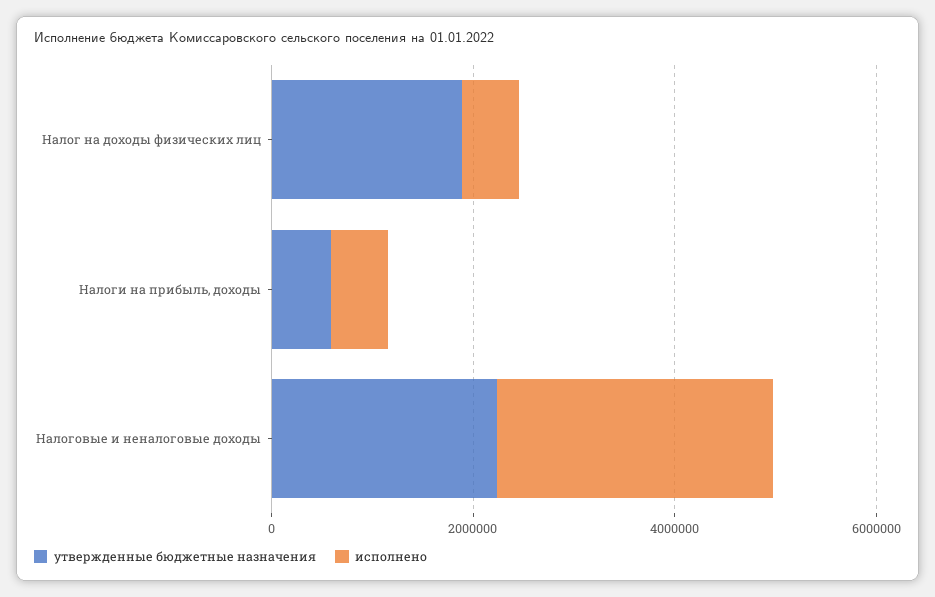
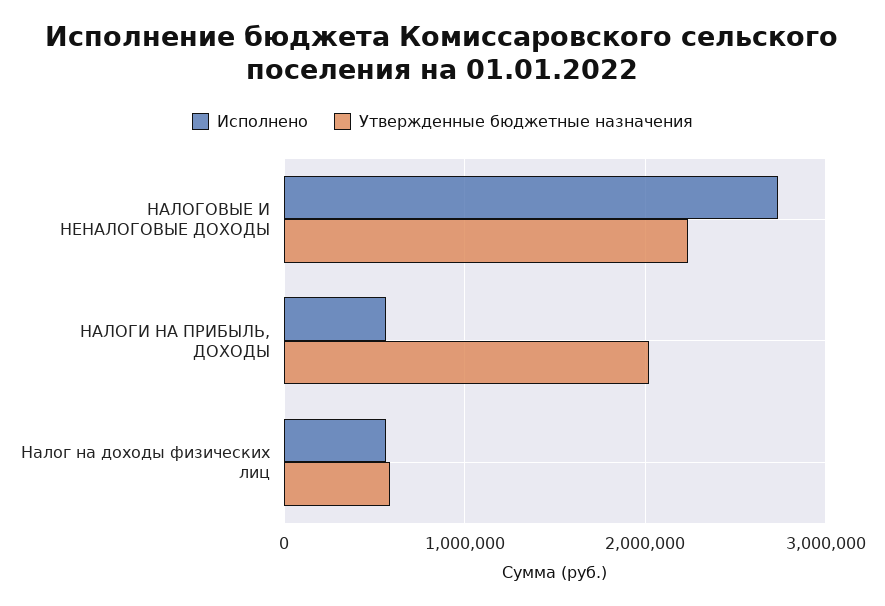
утвержденные бюджетные назначения, Налог на доходы физических лиц: 2000000 -> 600000
утвержденные бюджетные назначения, Налоги на прибыль, доходы: 500000 -> 2000000

